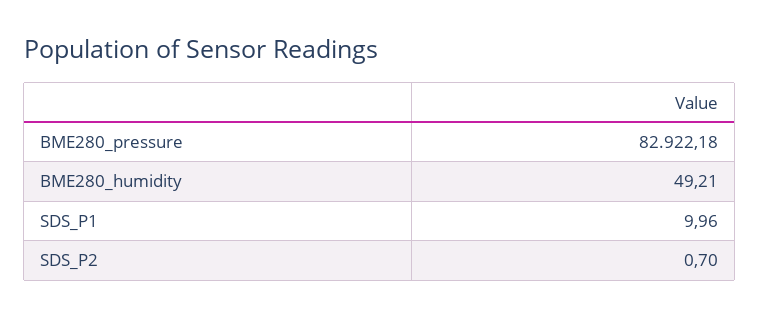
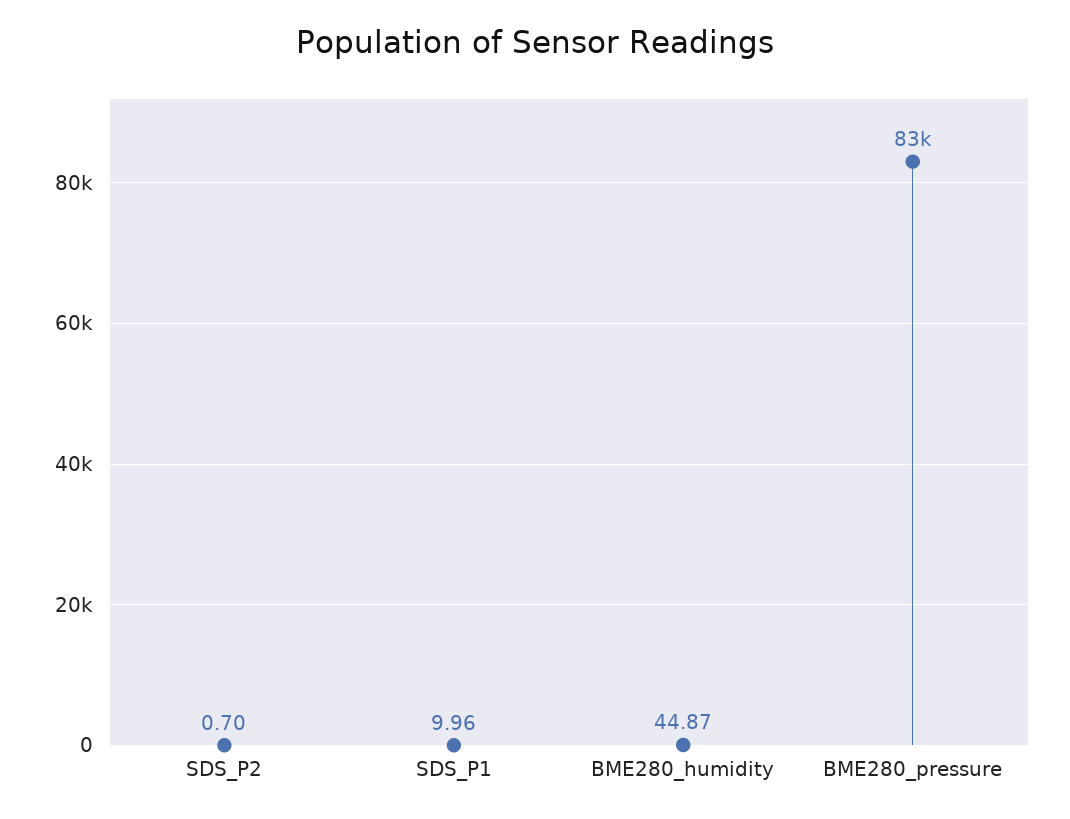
BME280_humidity: 49.21 -> 44.87

